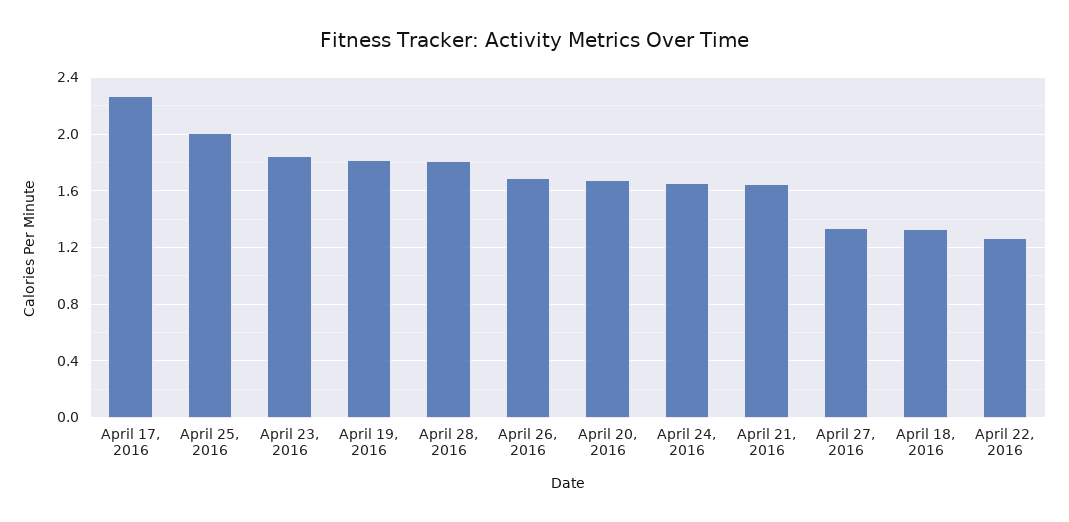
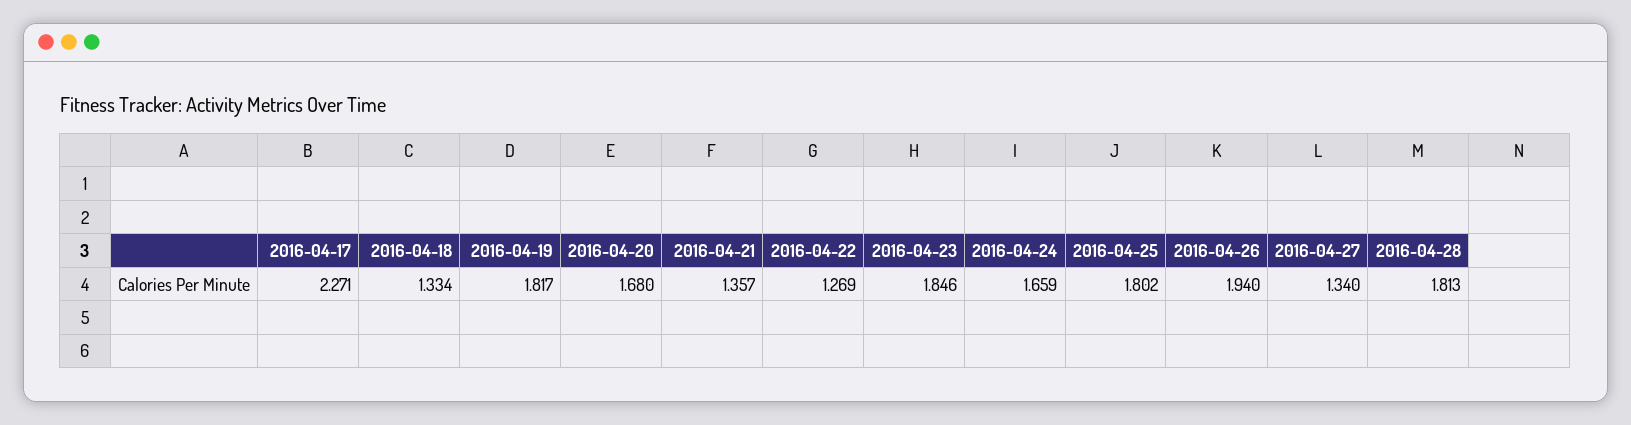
April 25, 2016: 2 -> 1.802
April 26, 2016: 1.7 -> 1.94
April 21, 2016: 1.65 -> 1.357

